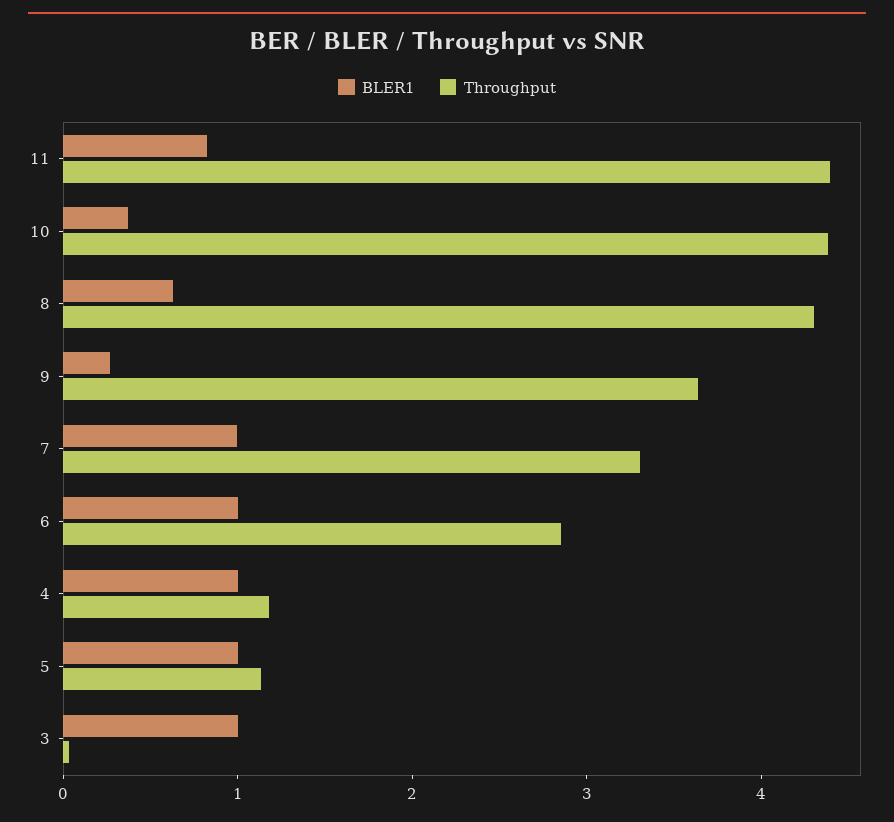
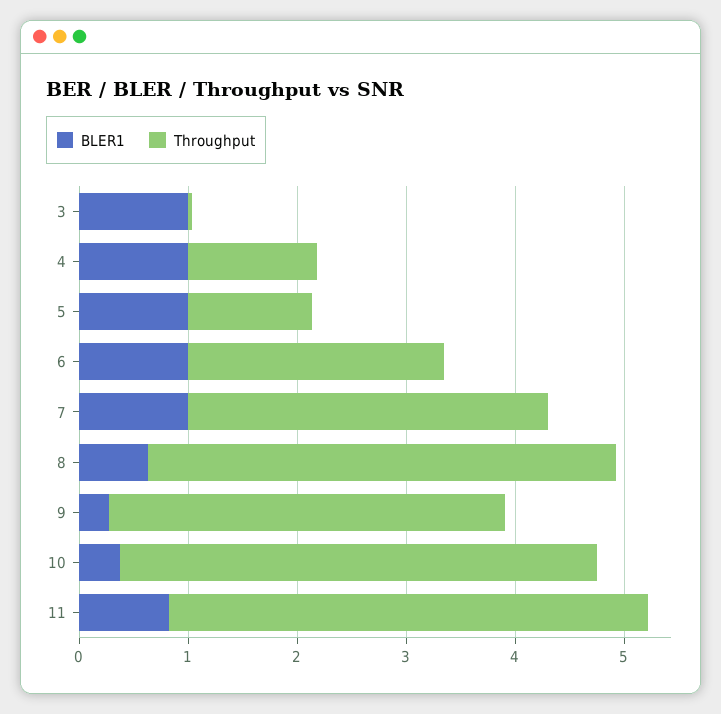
Throughput, 6: 2.8 -> 2.4

